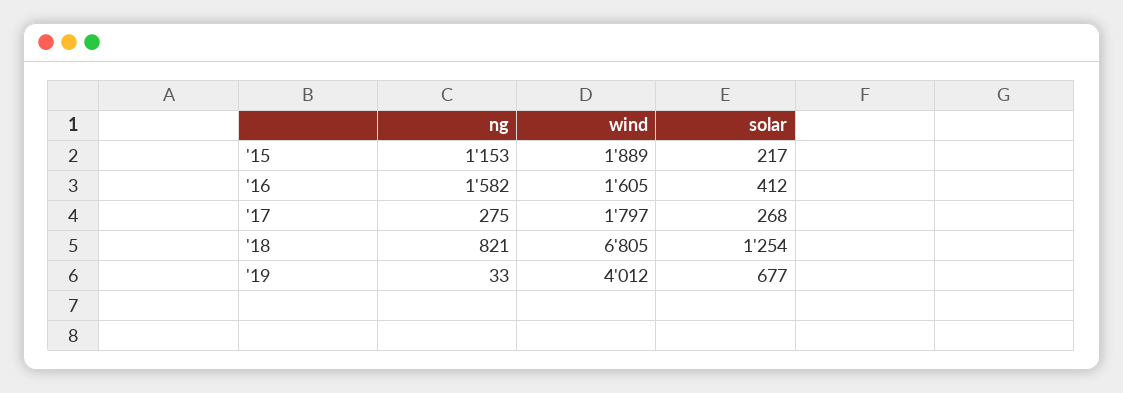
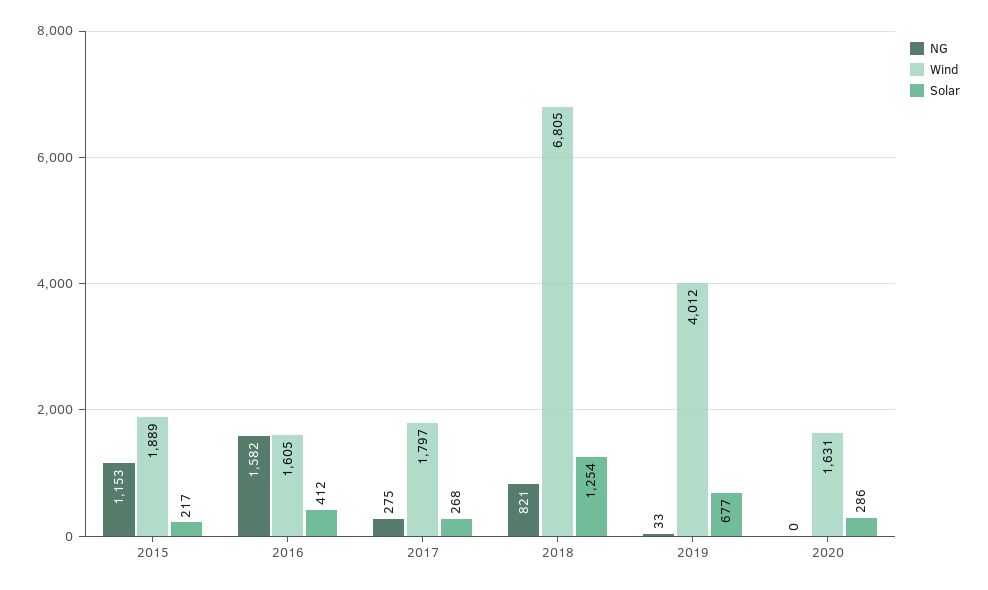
ng, 2020: none -> 0
wind, 2020: none -> 1631
solar, 2020: none -> 286

